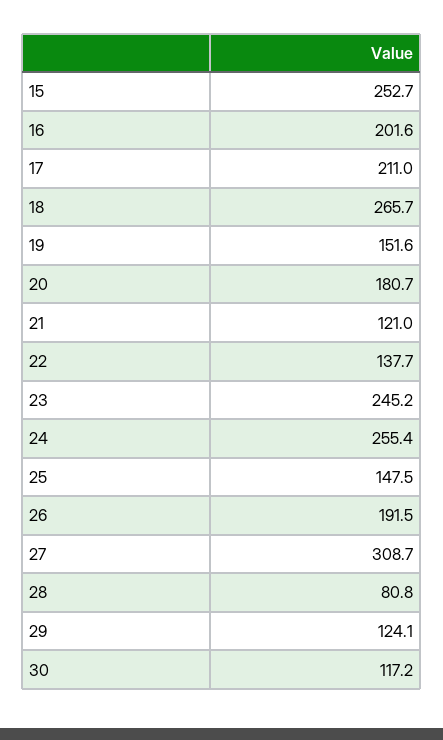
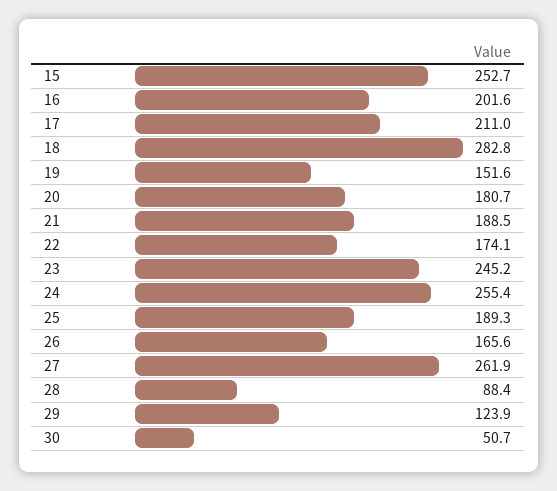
18: 265.7 -> 282.8
21: 121 -> 188.5
22: 137.7 -> 174.1
25: 147.5 -> 189.3
26: 191.5 -> 165.6
27: 308.7 -> 261.9
28: 80.8 -> 88.4
29: 124.1 -> 123.9
30: 117.2 -> 50.7

